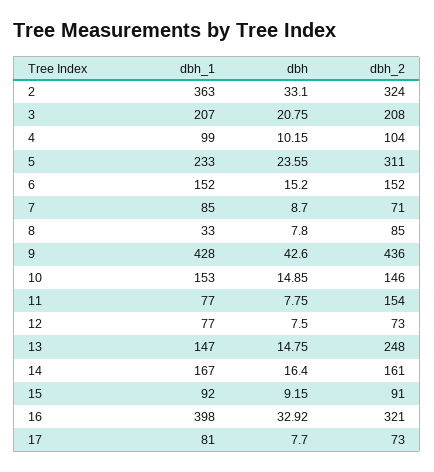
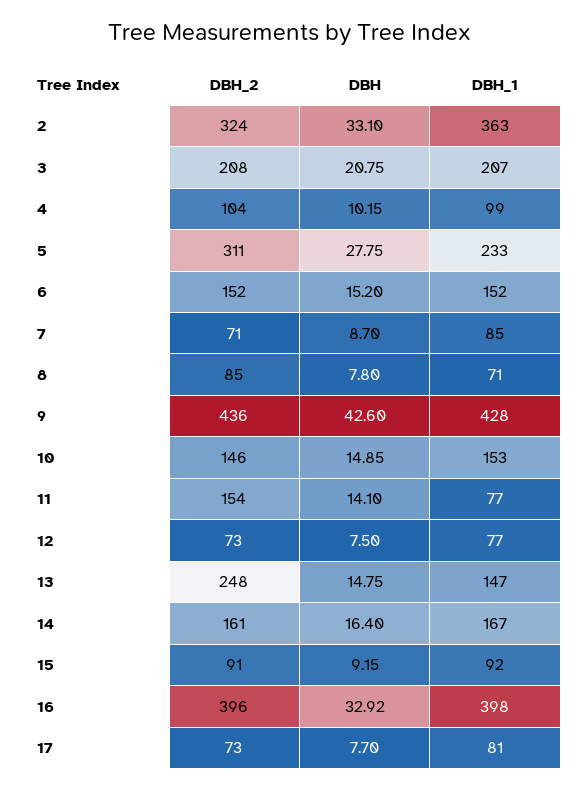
dbh, 5: 23.55 -> 27.75
dbh_1, 8: 33 -> 71
dbh, 11: 7.75 -> 14.1
dbh_2, 16: 321 -> 396

